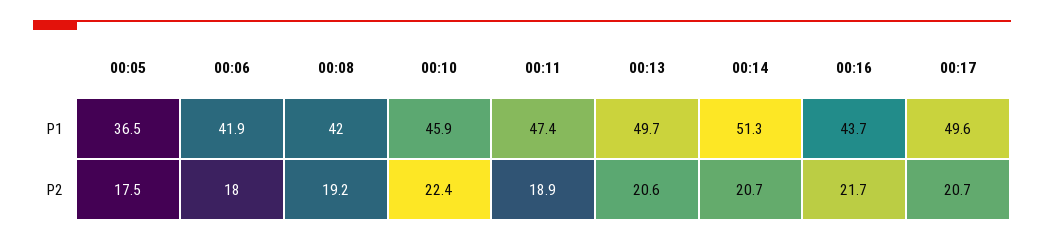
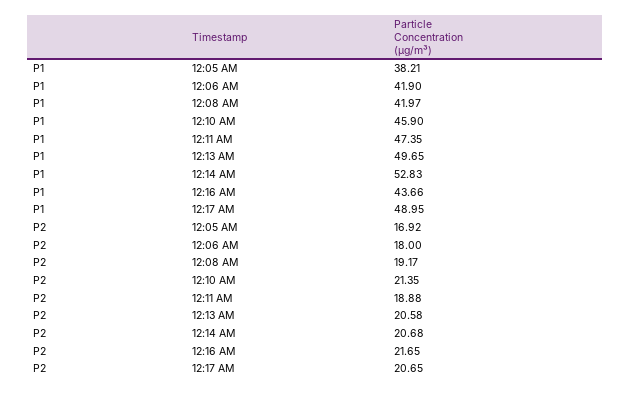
00:05, P1: 36.5 -> 38.21
00:14, P1: 51.3 -> 52.83
00:17, P1: 49.6 -> 48.95
00:05, P2: 17.5 -> 16.92
00:10, P2: 22.4 -> 21.35

